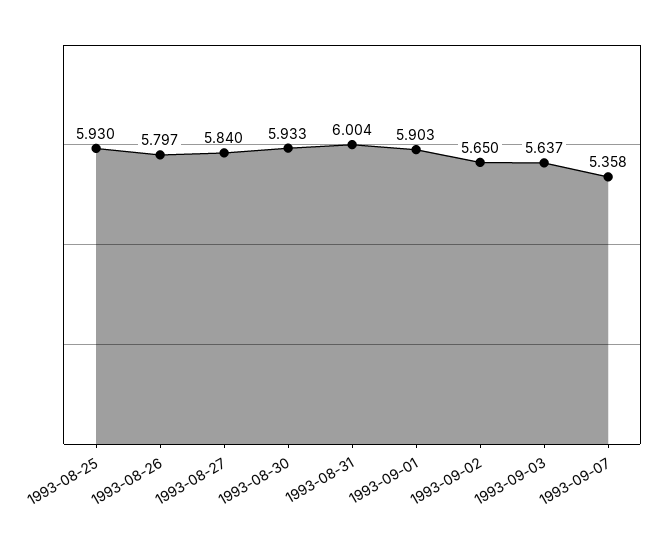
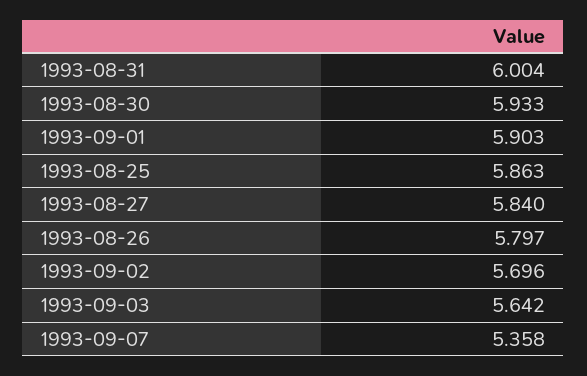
1993-08-25: 5.93 -> 5.863
1993-09-02: 5.65 -> 5.696
1993-09-03: 5.637 -> 5.642

